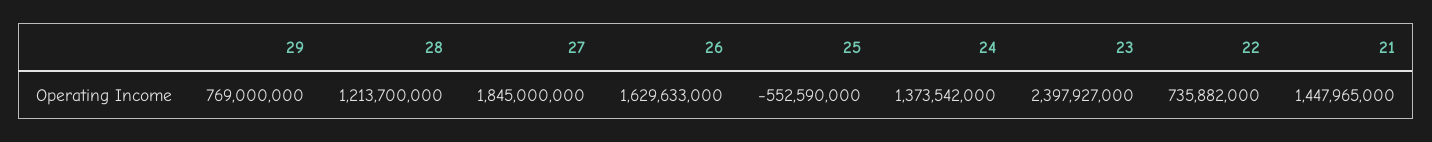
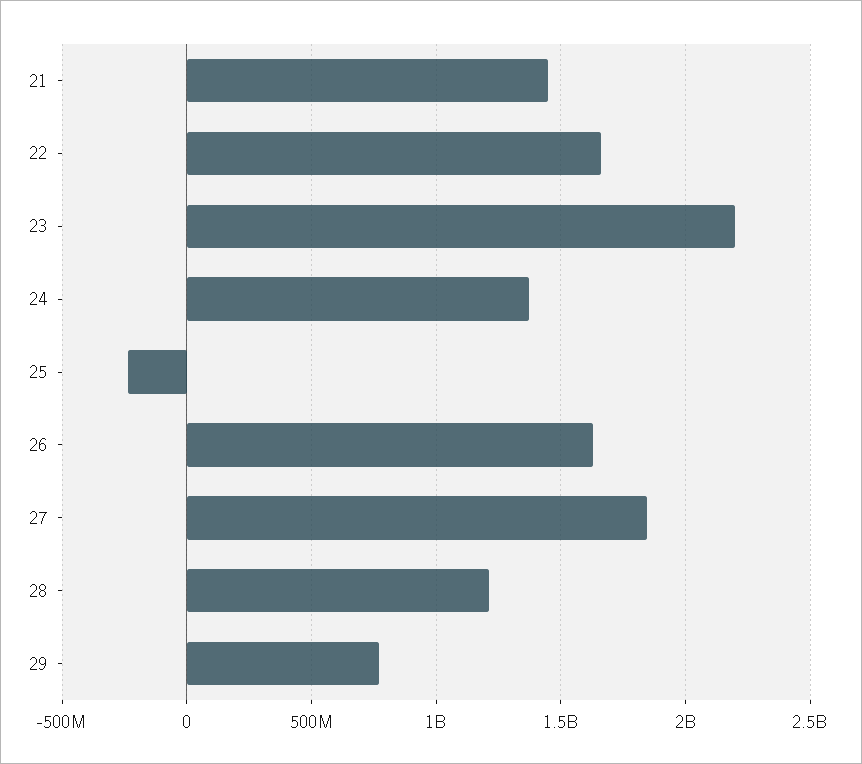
25: -552590000 -> -250000000
23: 2397927000 -> 2200000000
22: 735882000 -> 1650000000

